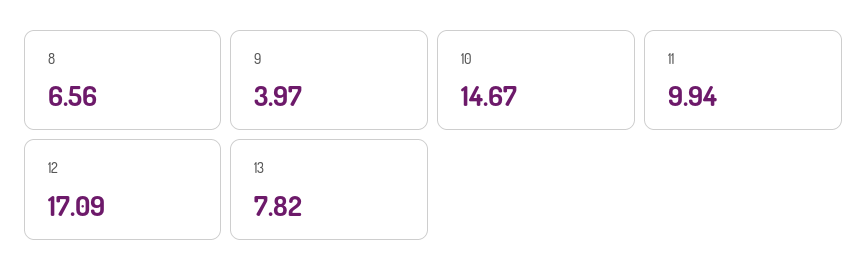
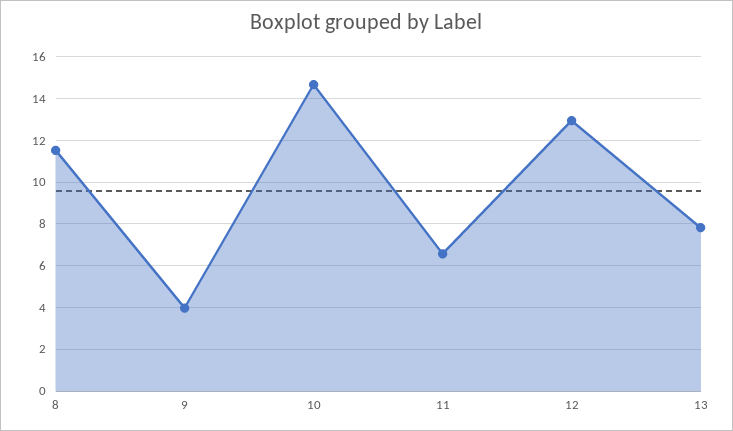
8: 6.56 -> 11.5
11: 9.94 -> 6.5
12: 17.09 -> 13

